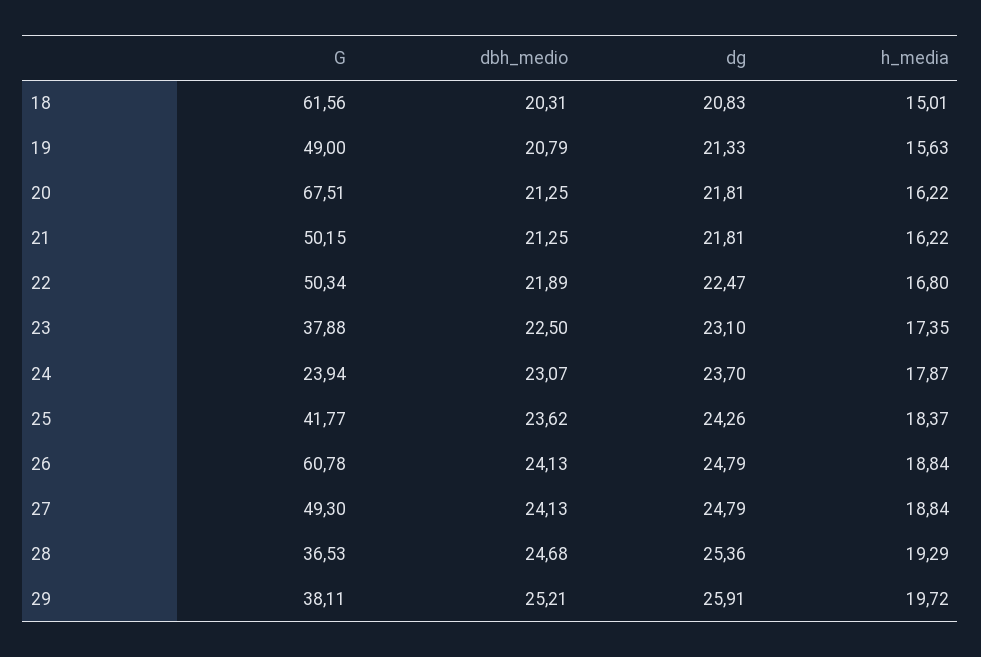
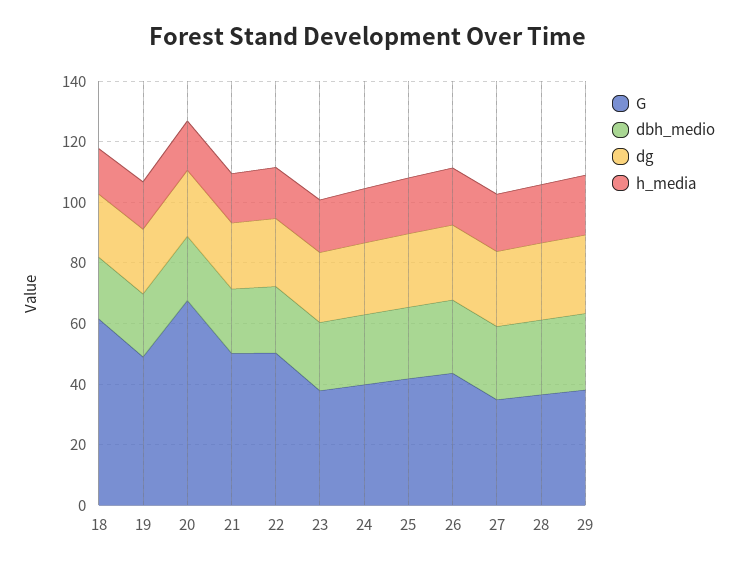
G, 24: 23.94 -> 40
G, 26: 60.78 -> 45
G, 27: 49.3 -> 35

